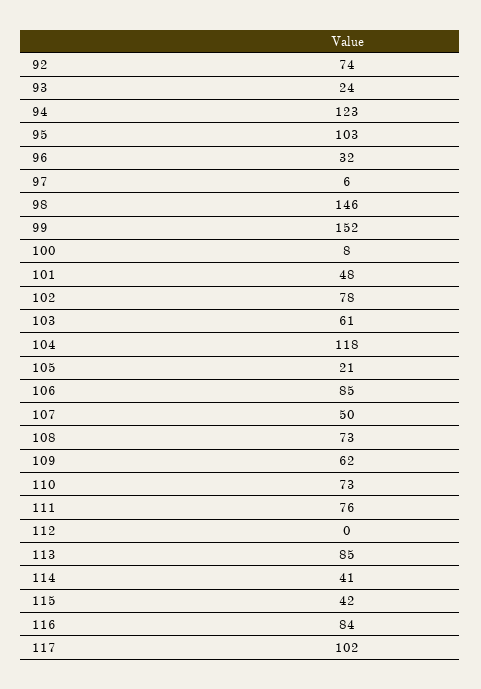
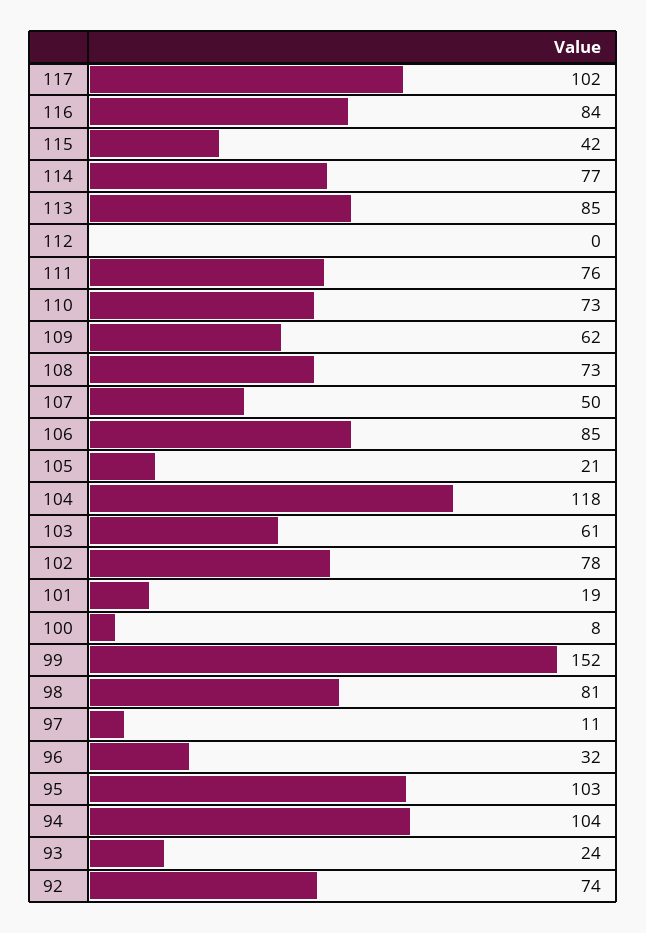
94: 123 -> 104
97: 6 -> 11
98: 146 -> 81
101: 48 -> 19
114: 41 -> 77

